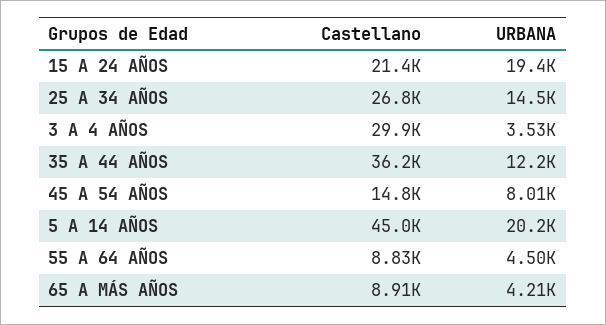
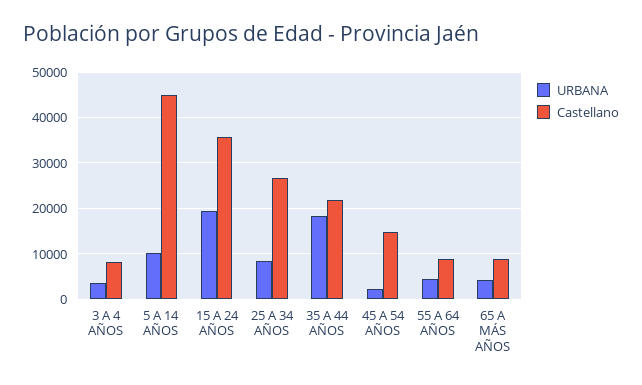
Castellano, 15 A 24 AÑOS: 21400 -> 36000
URBANA, 25 A 34 AÑOS: 14500 -> 8000
Castellano, 3 A 4 AÑOS: 29900 -> 8000
Castellano, 35 A 44 AÑOS: 36200 -> 22000
URBANA, 35 A 44 AÑOS: 12200 -> 18000
URBANA, 45 A 54 AÑOS: 8010 -> 2000
URBANA, 5 A 14 AÑOS: 20200 -> 10000

